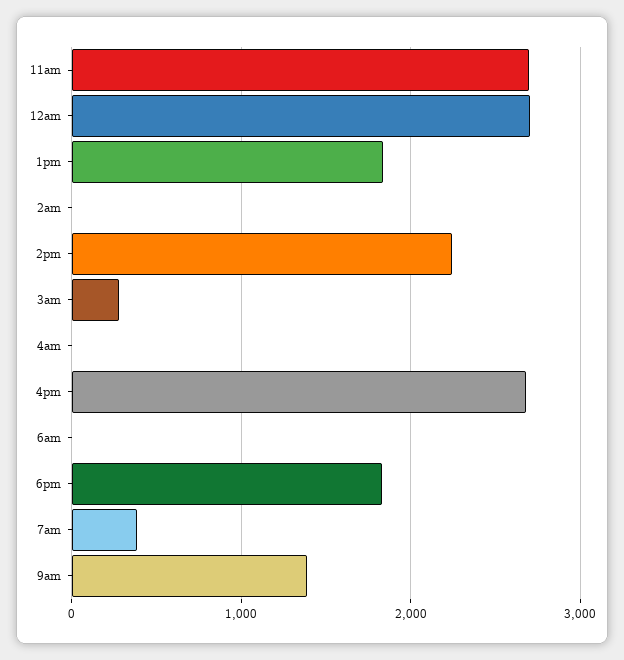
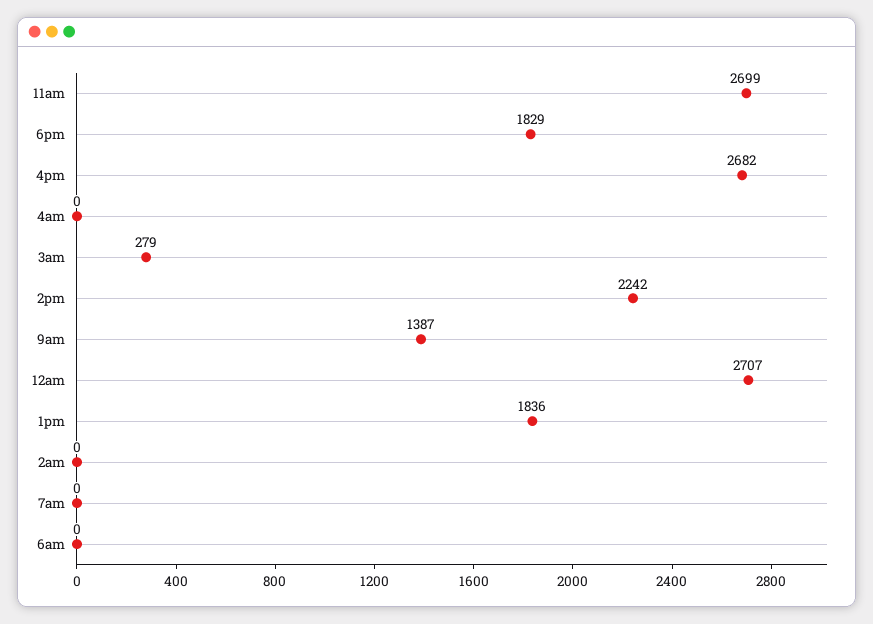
7am: 400 -> 0

